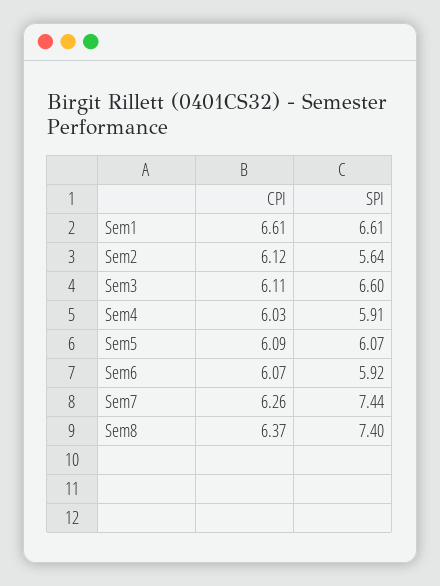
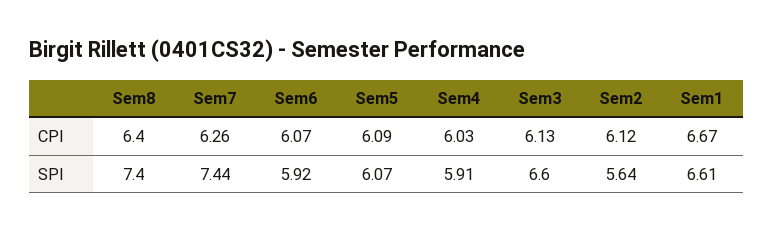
CPI, Sem1: 6.61 -> 6.67
CPI, Sem3: 6.11 -> 6.13
CPI, Sem8: 6.37 -> 6.4

